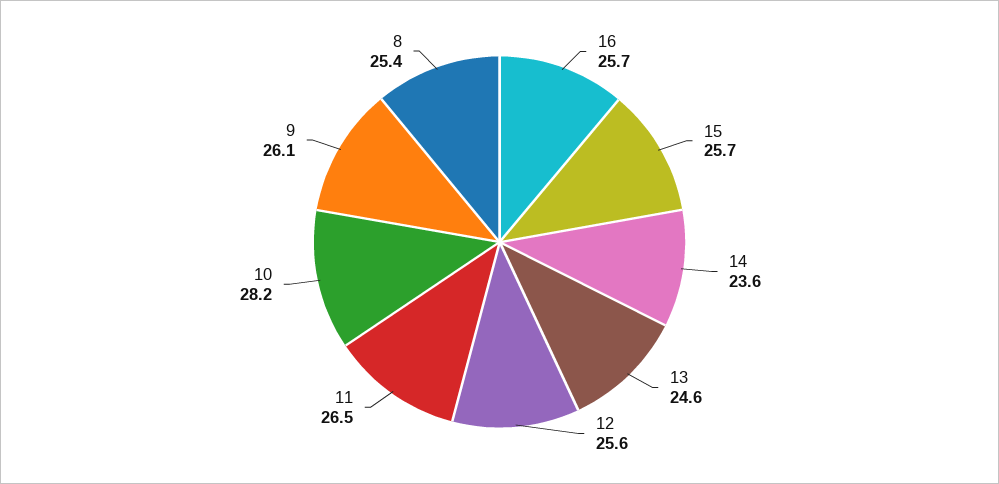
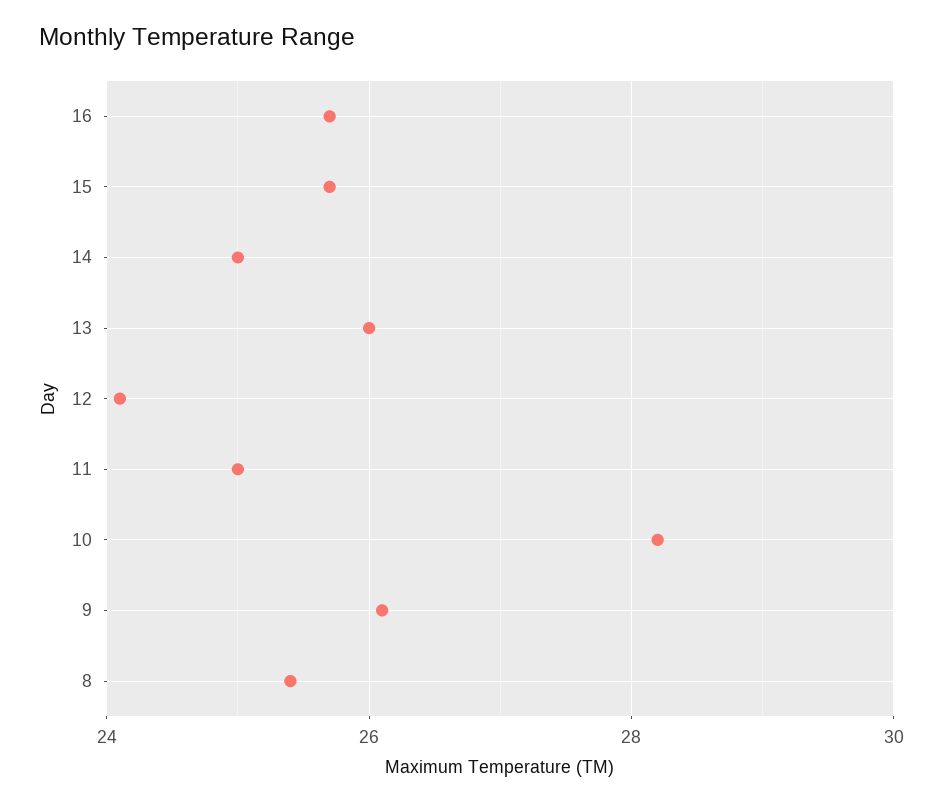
14: 23.6 -> 25
13: 24.6 -> 26
12: 25.6 -> 24
11: 26.5 -> 25

